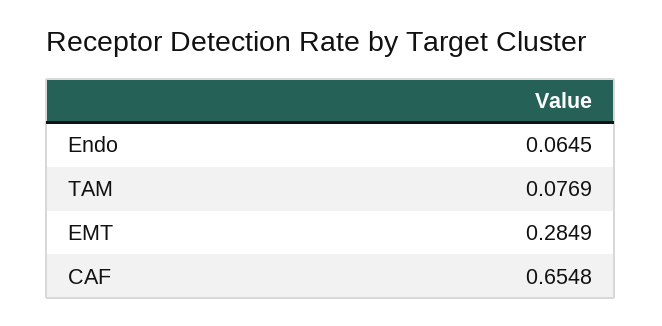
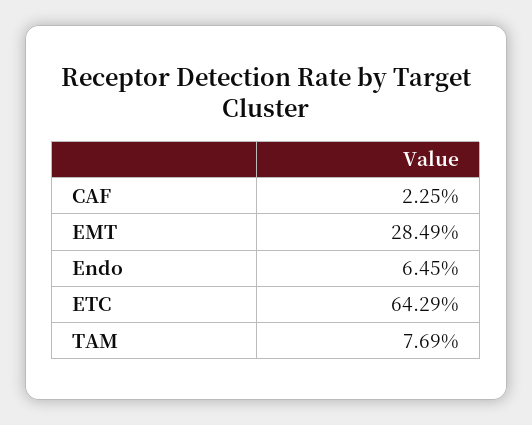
CAF: 0.6548 -> 0.0225
ETC: none -> 0.6429

